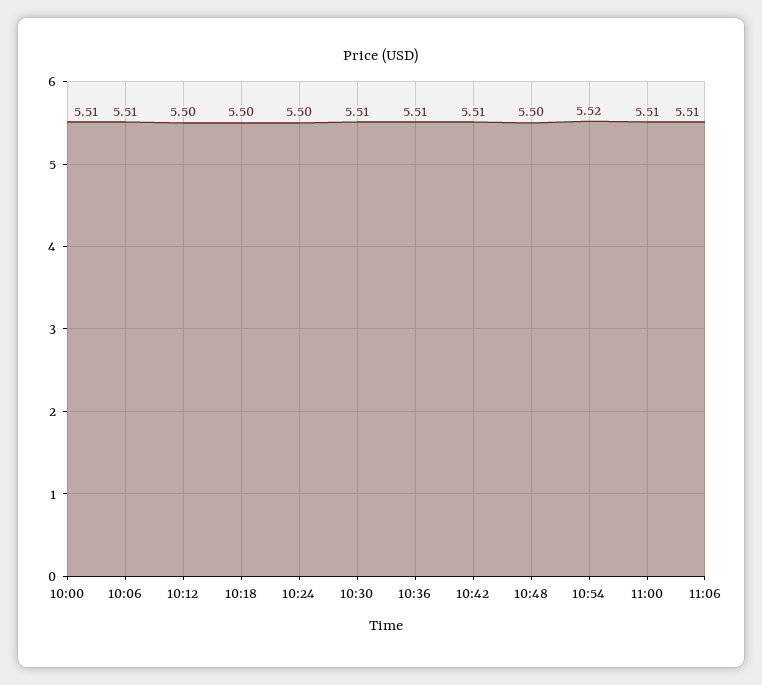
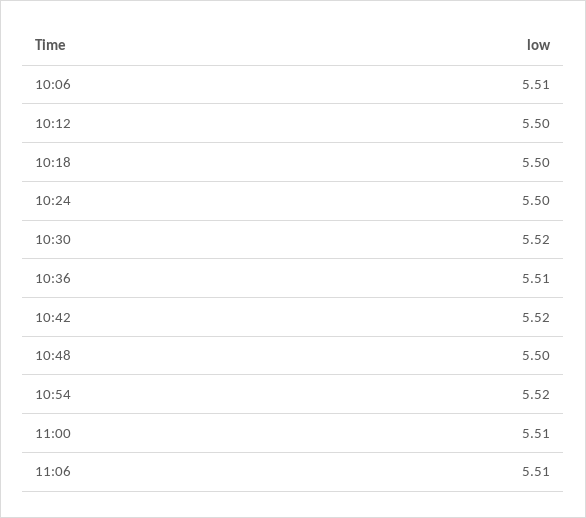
10:00: 5.51 -> none
10:30: 5.51 -> 5.52
10:42: 5.51 -> 5.52

